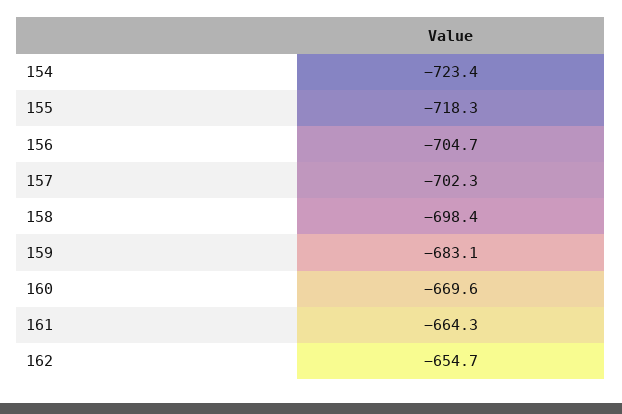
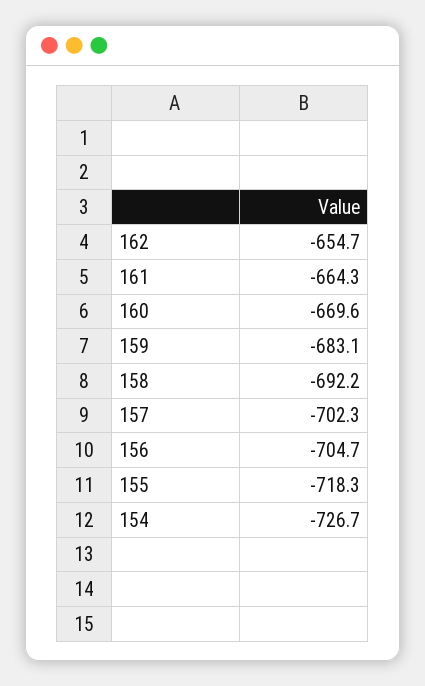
154: -723.4 -> -726.7
158: -698.4 -> -692.2

